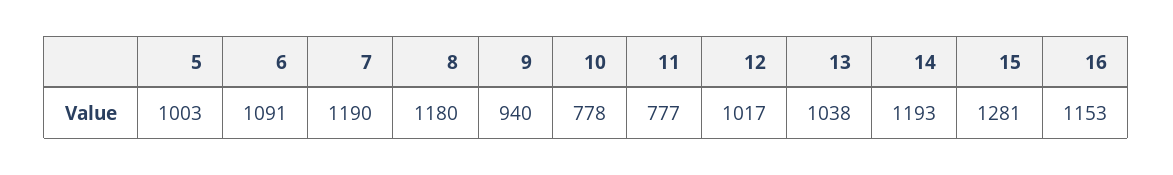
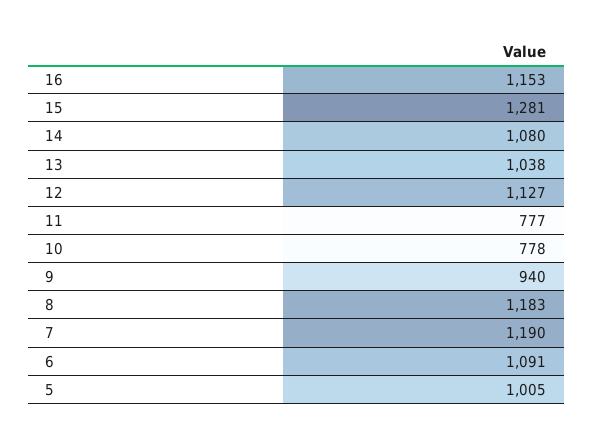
5: 1003 -> 1005
8: 1180 -> 1183
12: 1017 -> 1127
14: 1193 -> 1080

